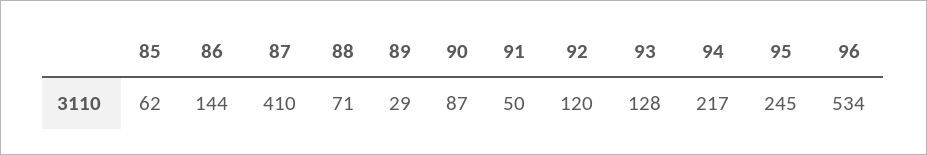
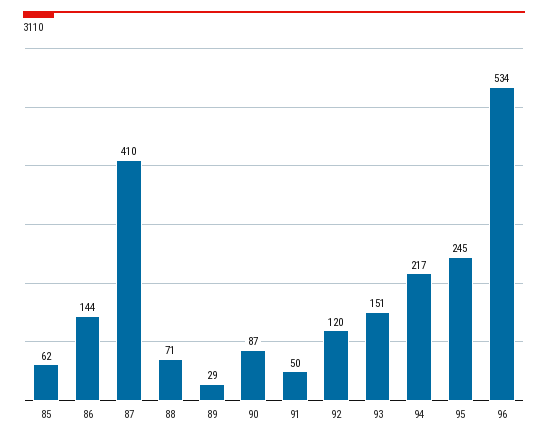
93: 128 -> 151

